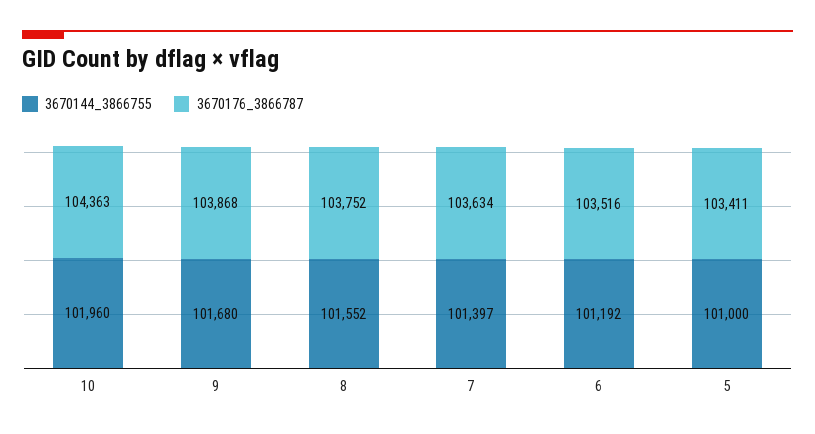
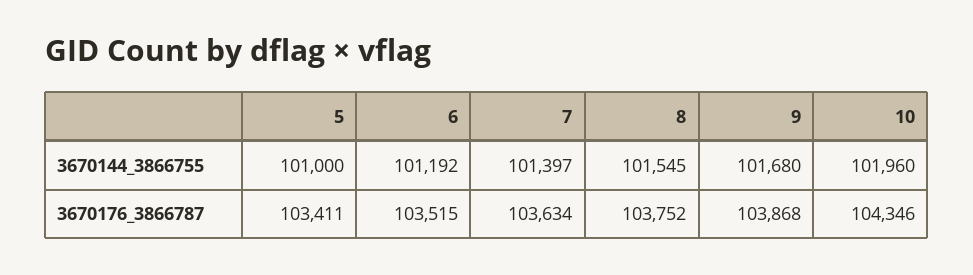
3670176_3866787, 10: 104363 -> 104346
3670144_3866755, 8: 101552 -> 101545
3670176_3866787, 6: 103516 -> 103515

